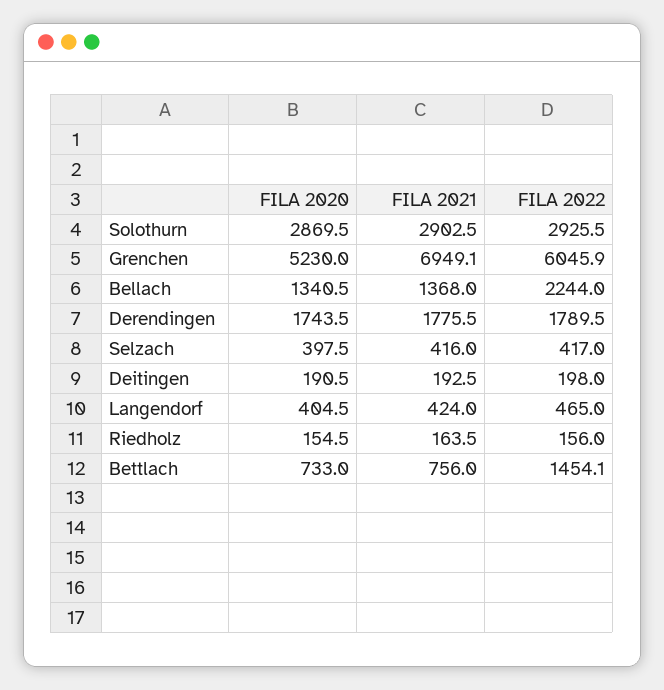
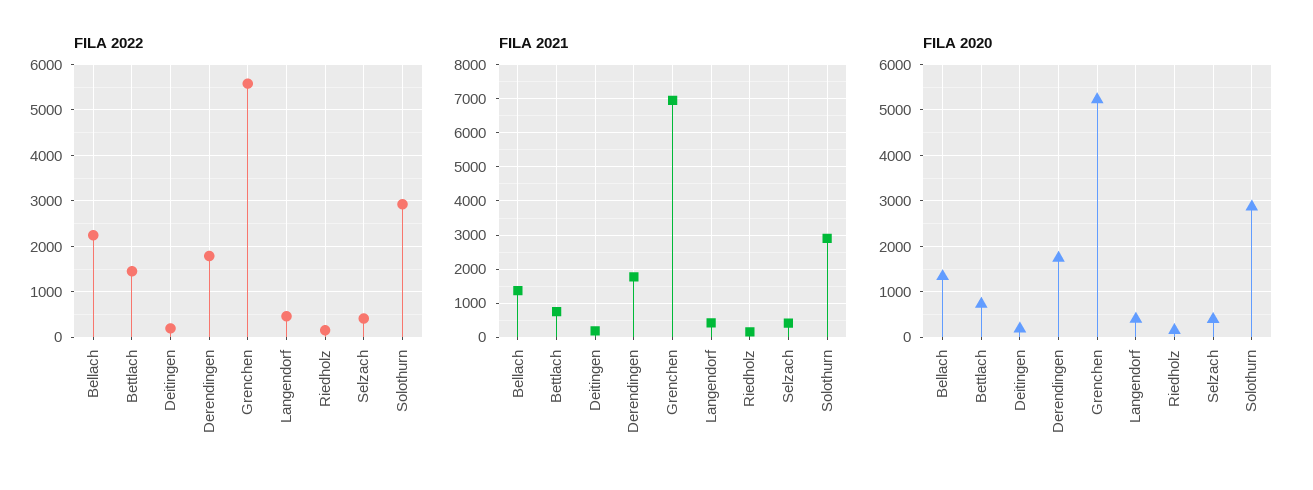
FILA 2022, Grenchen: 6045.9 -> 5600

